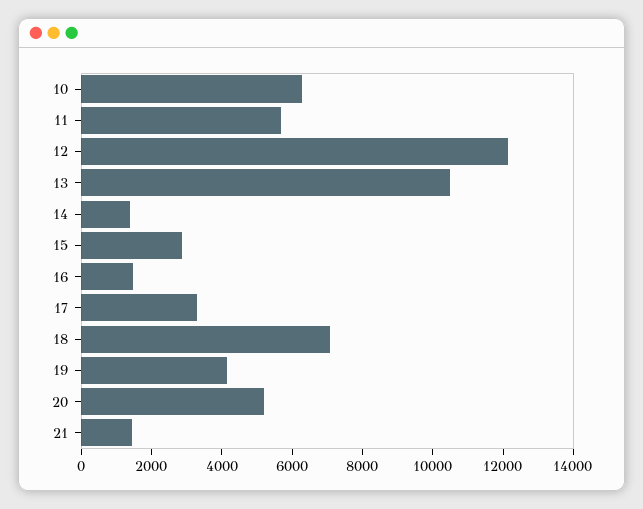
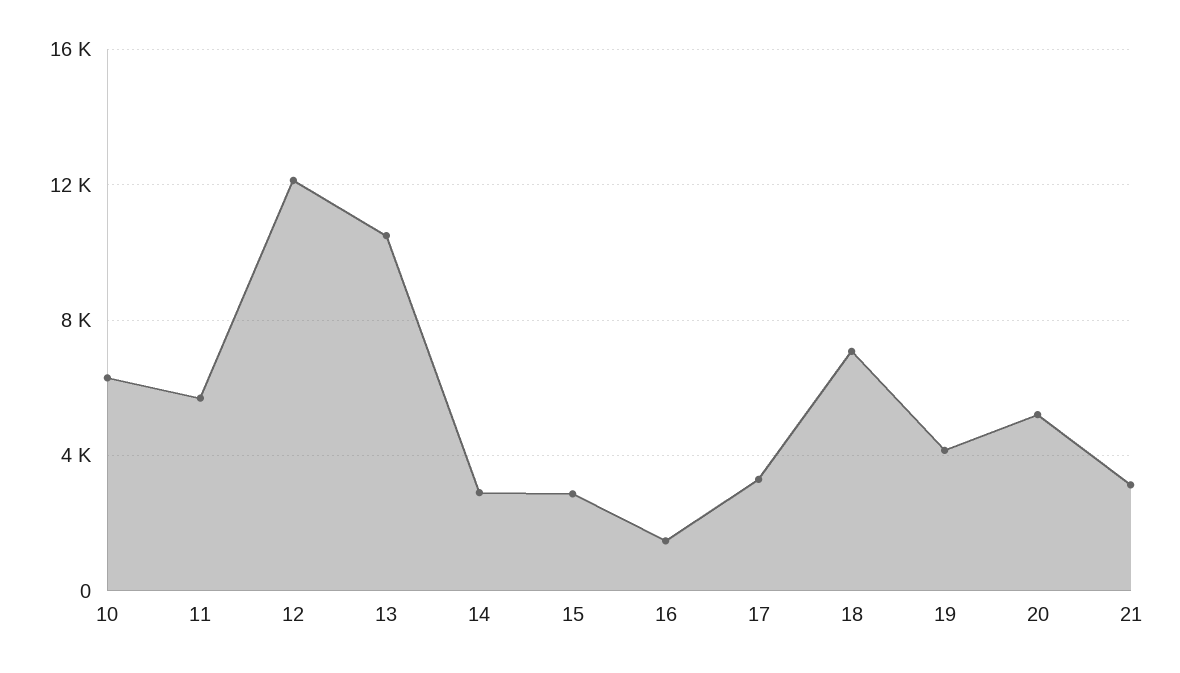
14: 1500 -> 3000
21: 1500 -> 3000

